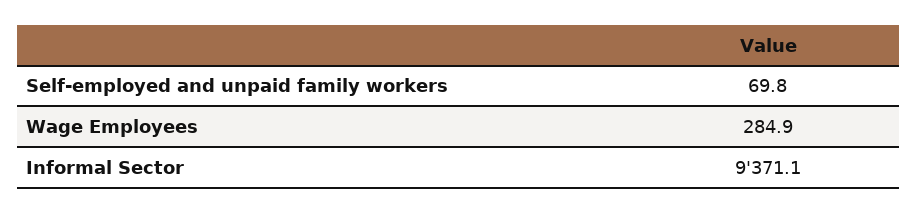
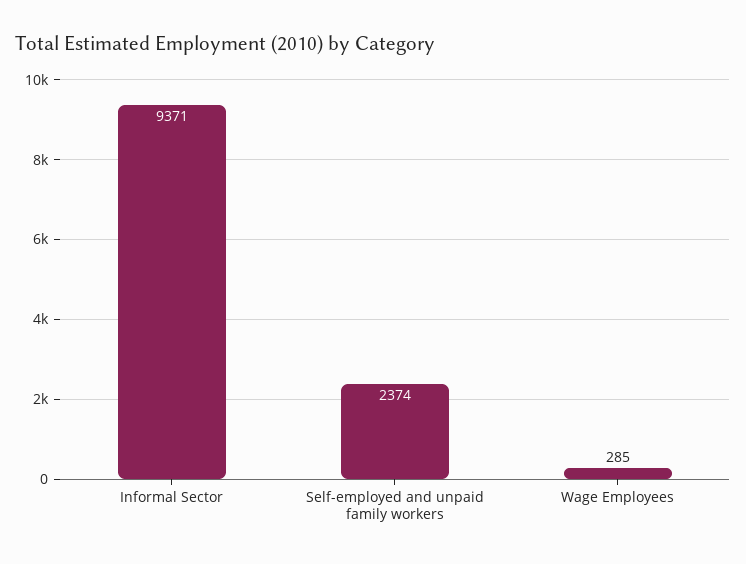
Self-employed and unpaid family workers: 69.8 -> 2374

